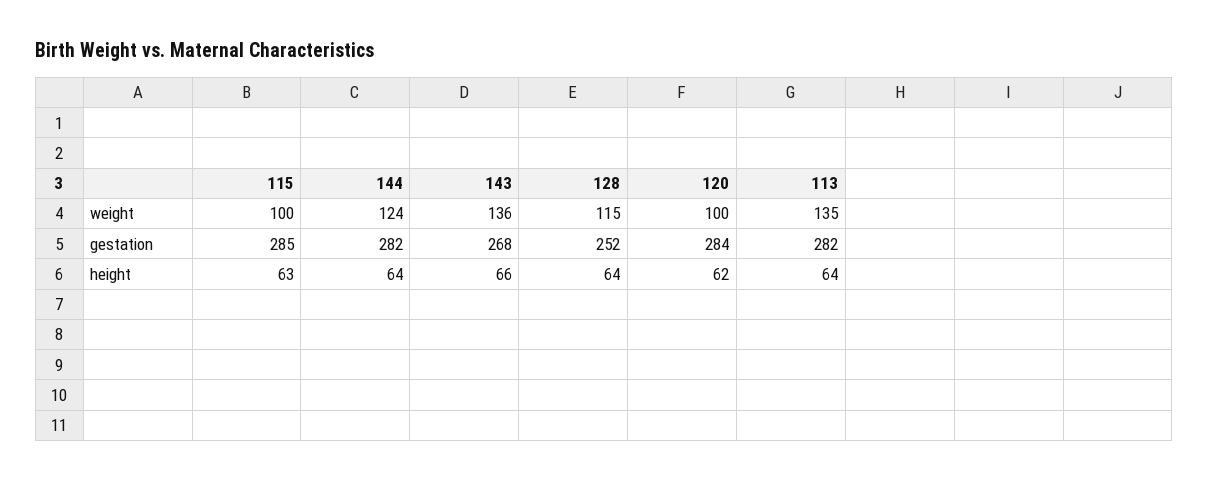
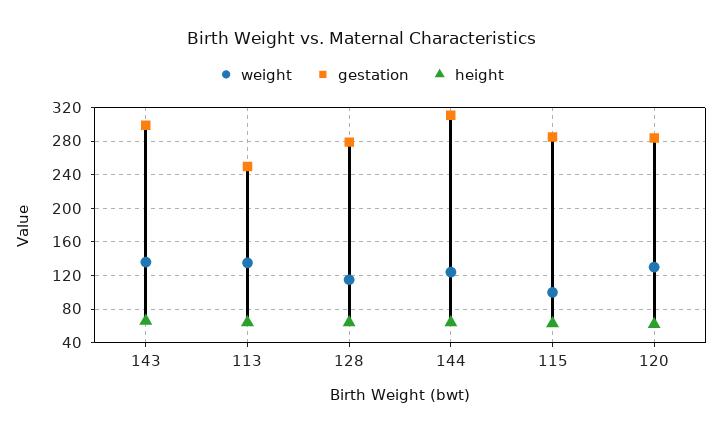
weight, 120: 100 -> 130
gestation, 144: 282 -> 310
gestation, 143: 268 -> 300
gestation, 128: 252 -> 280
gestation, 113: 282 -> 250

